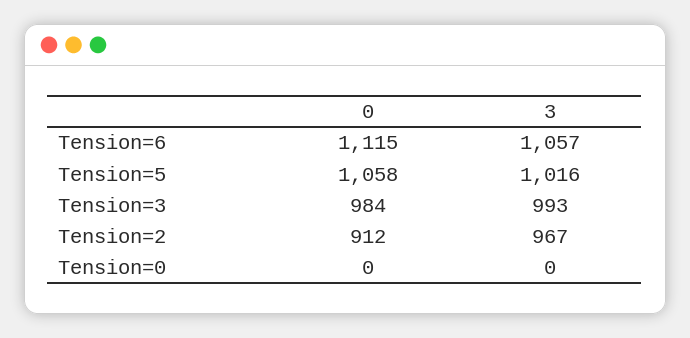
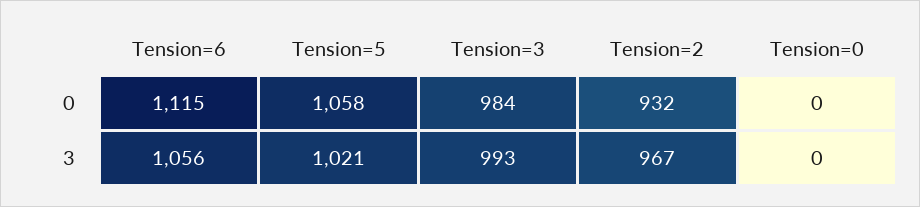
3, Tension=6: 1057 -> 1056
3, Tension=5: 1016 -> 1021
0, Tension=2: 912 -> 932

